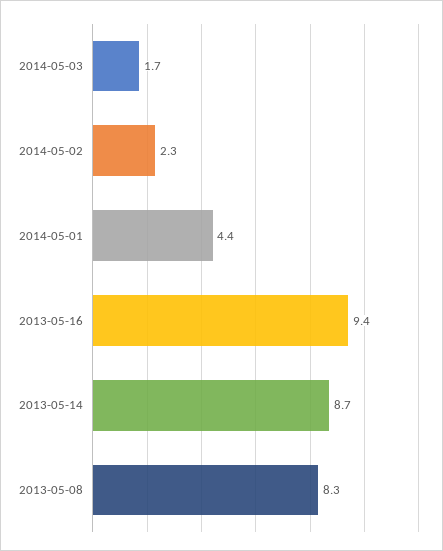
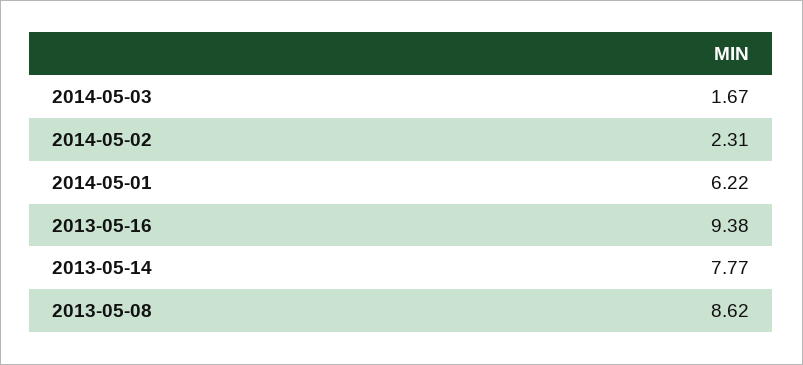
2014-05-01: 4.4 -> 6.22
2013-05-14: 8.7 -> 7.77
2013-05-08: 8.3 -> 8.62

